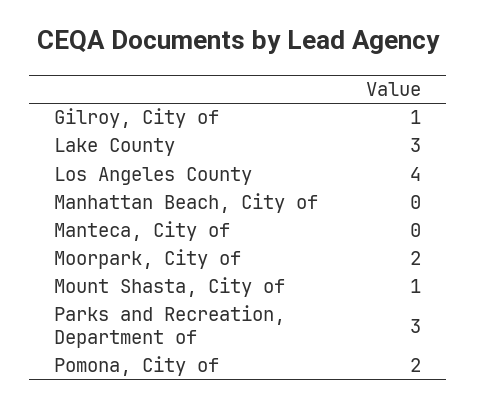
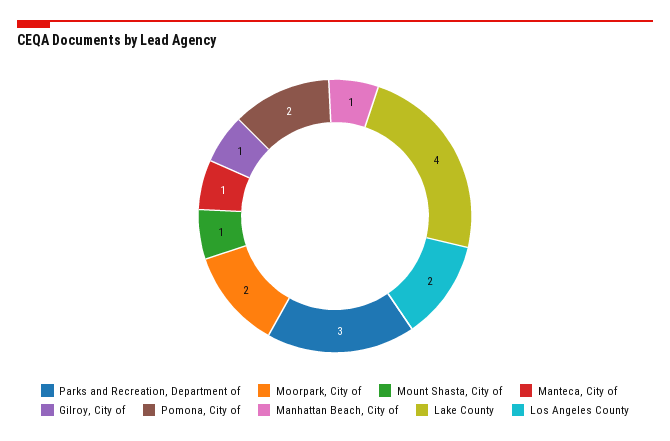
Lake County: 3 -> 4
Los Angeles County: 4 -> 2
Manhattan Beach, City of: 0 -> 1
Manteca, City of: 0 -> 1

